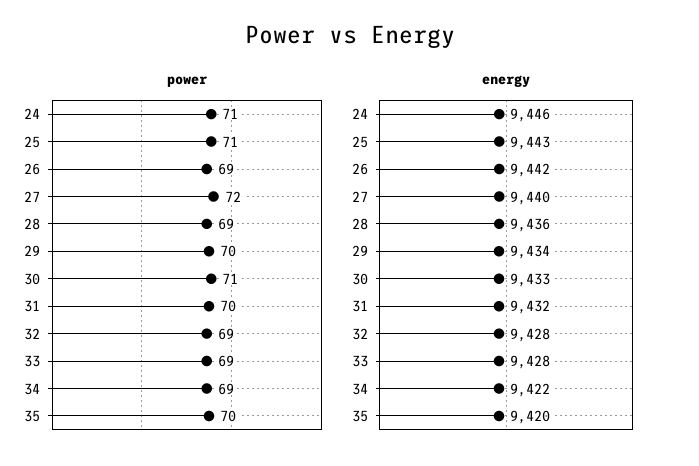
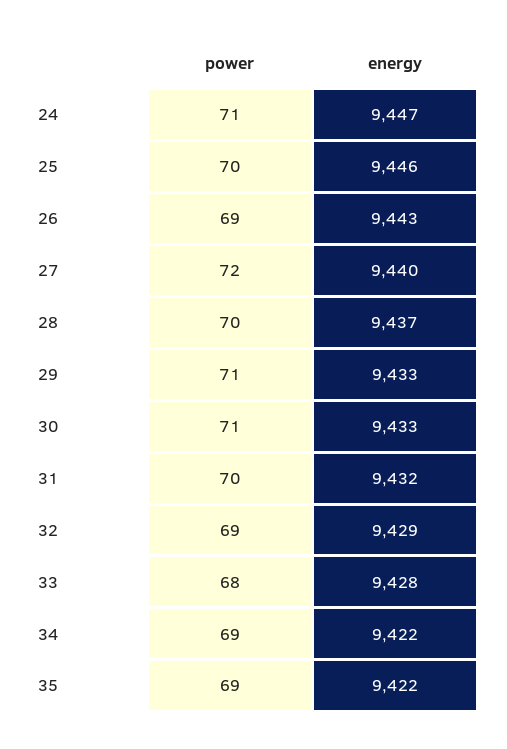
power, 25: 71 -> 70
power, 28: 69 -> 70
power, 29: 70 -> 71
power, 33: 69 -> 68
power, 35: 70 -> 69
energy, 24: 9446 -> 9447
energy, 25: 9443 -> 9446
energy, 26: 9442 -> 9443
energy, 28: 9436 -> 9437
energy, 29: 9434 -> 9433
energy, 32: 9428 -> 9429
energy, 35: 9420 -> 9422

